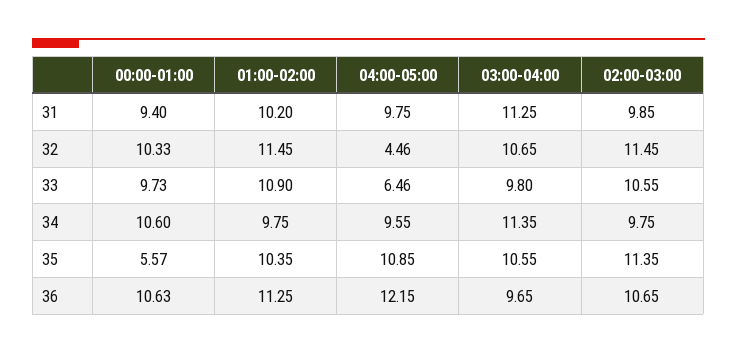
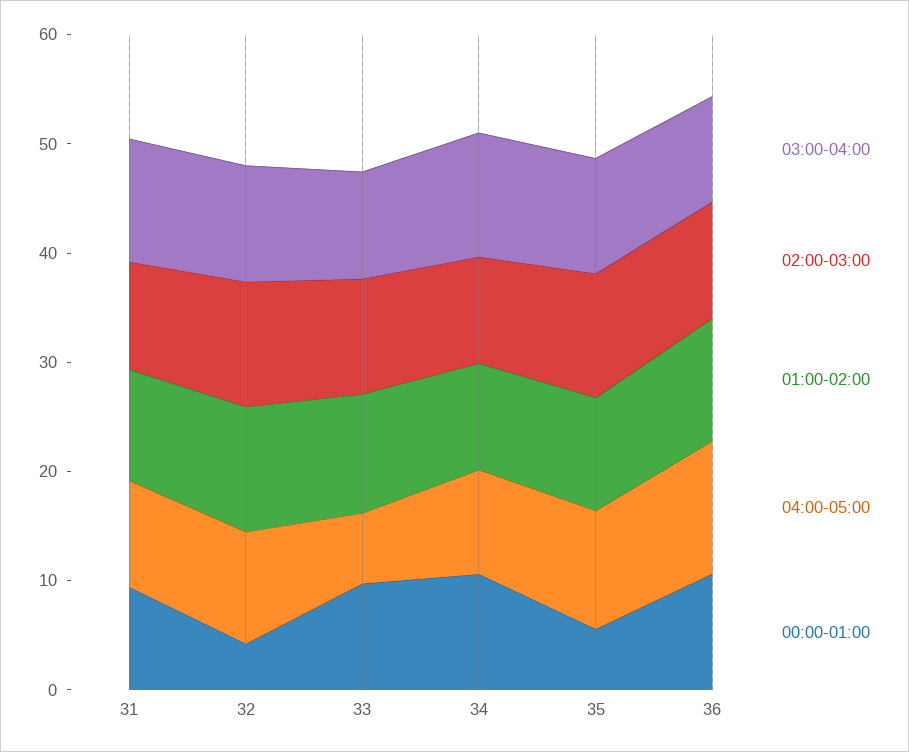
00:00-01:00, 32: 10.33 -> 4
04:00-05:00, 32: 4.46 -> 10

